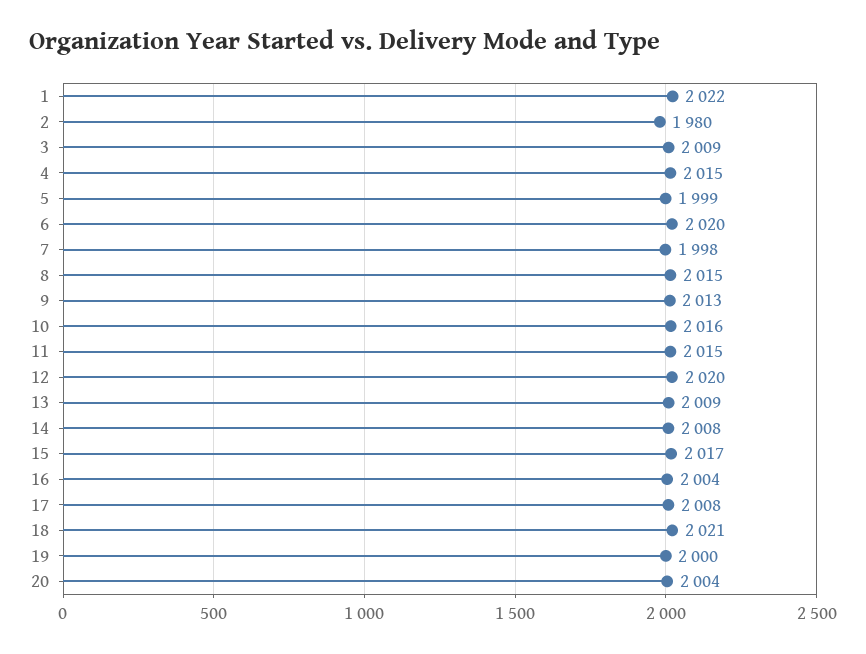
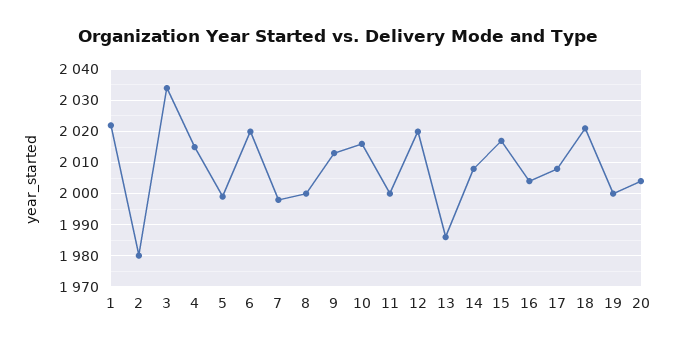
3: 2009 -> 2035
8: 2015 -> 2000
11: 2015 -> 2000
13: 2009 -> 1985

